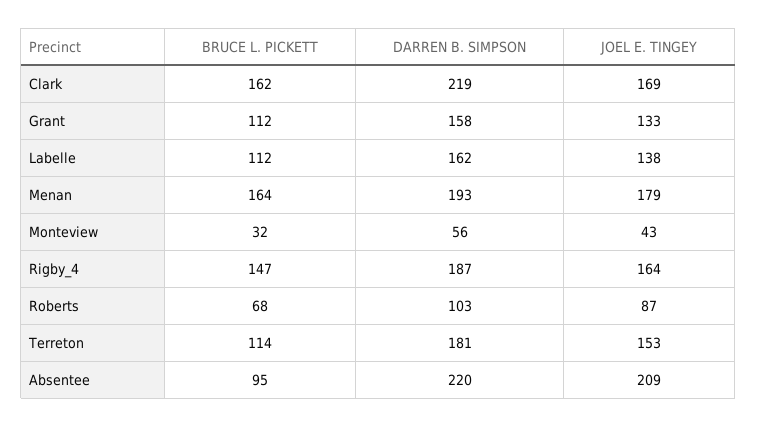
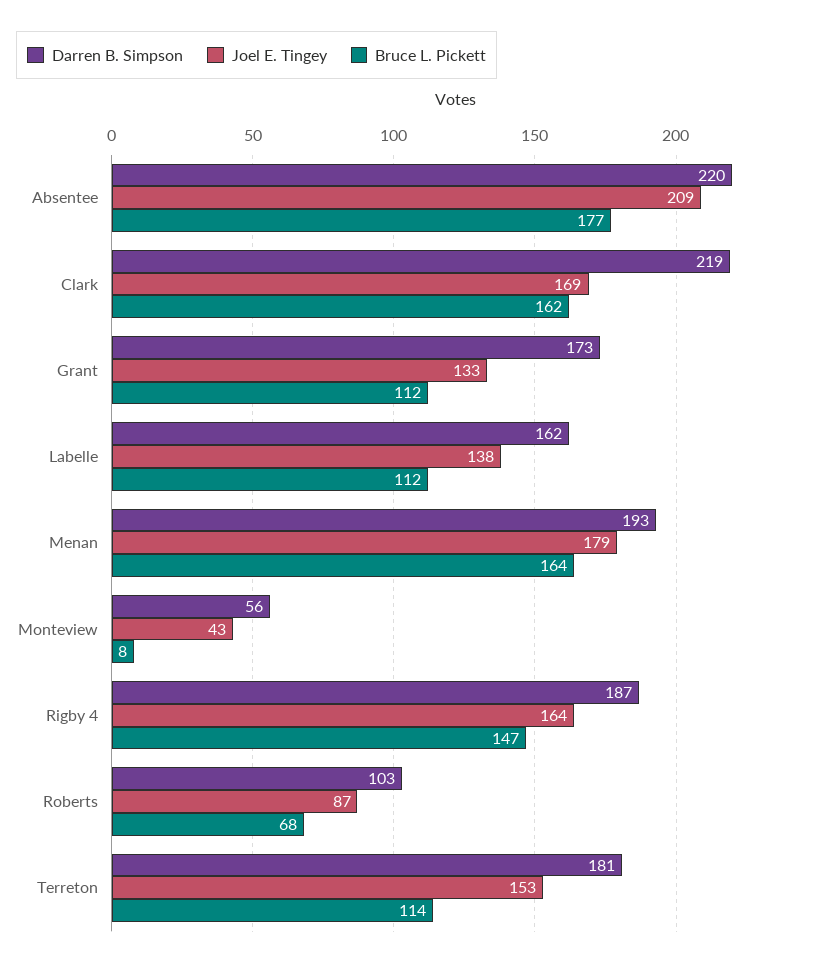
DARREN B. SIMPSON, Grant: 158 -> 173
BRUCE L. PICKETT, Monteview: 32 -> 8
BRUCE L. PICKETT, Absentee: 95 -> 177

